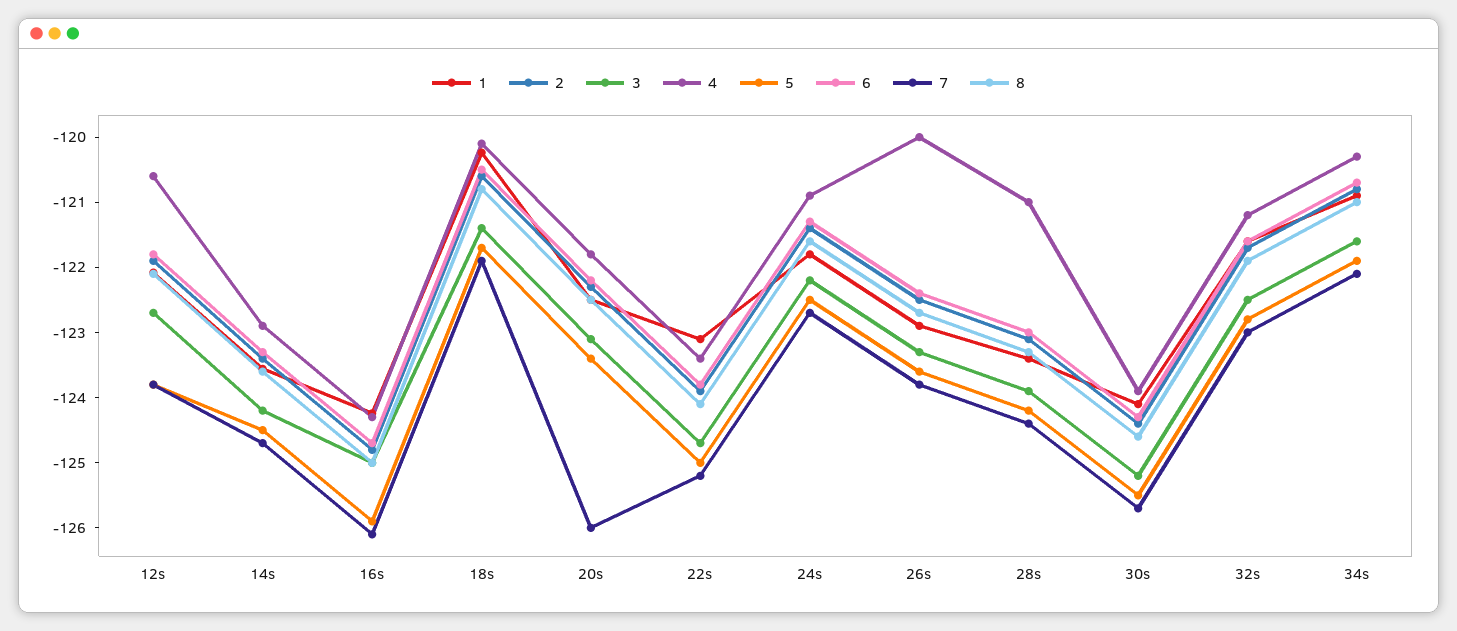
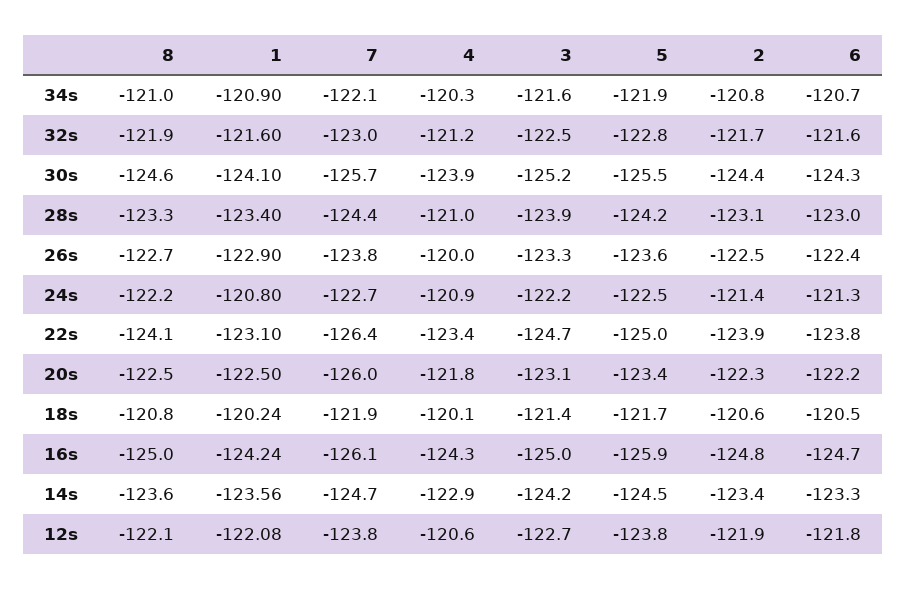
7, 22s: -125.2 -> -126.4
1, 24s: -121.8 -> -120.8
8, 24s: -121.6 -> -122.2

